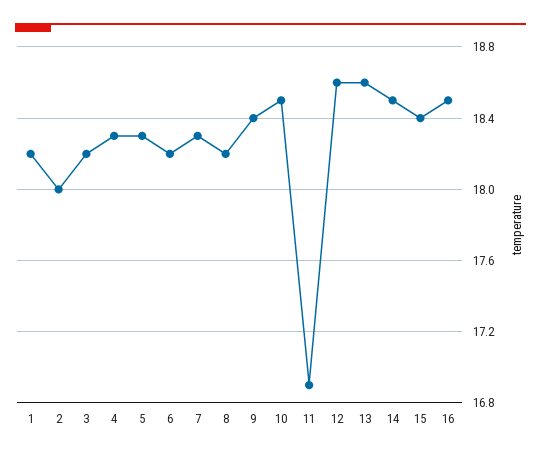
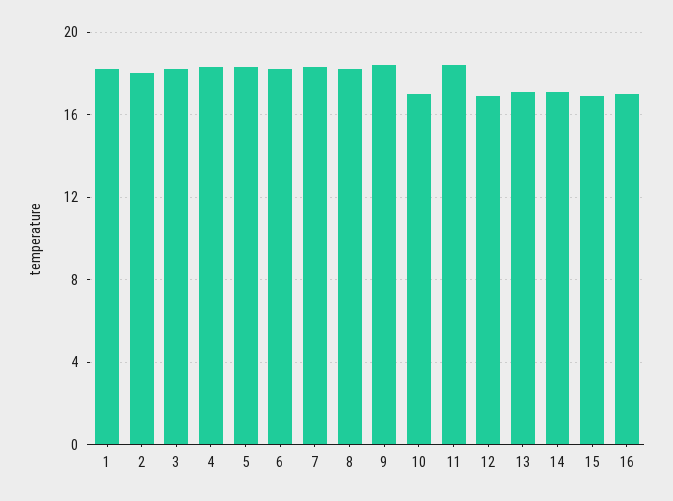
10: 18.5 -> 17
11: 16.9 -> 18.5
12: 18.6 -> 17
13: 18.6 -> 17
14: 18.5 -> 17
15: 18.4 -> 17
16: 18.5 -> 17

